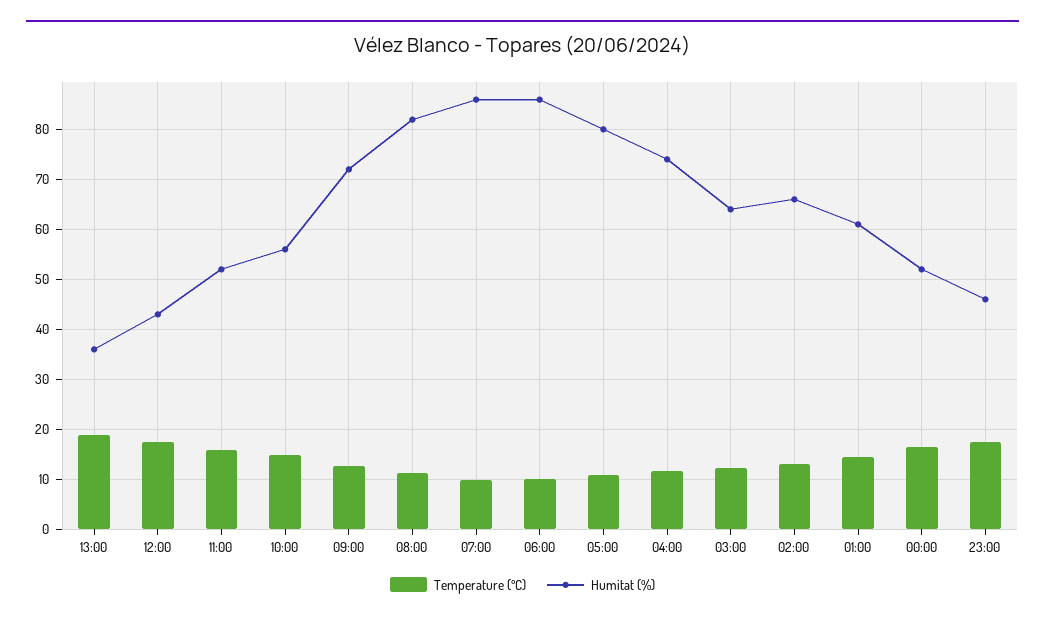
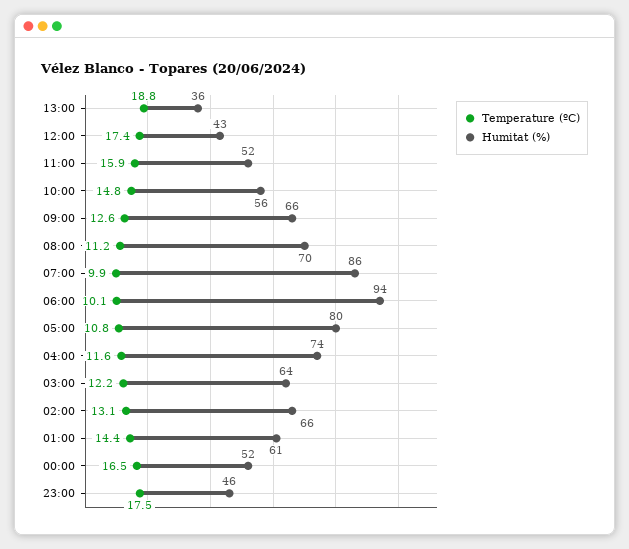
Humitat (%), 09:00: 72 -> 66
Humitat (%), 08:00: 82 -> 70
Humitat (%), 06:00: 86 -> 94

